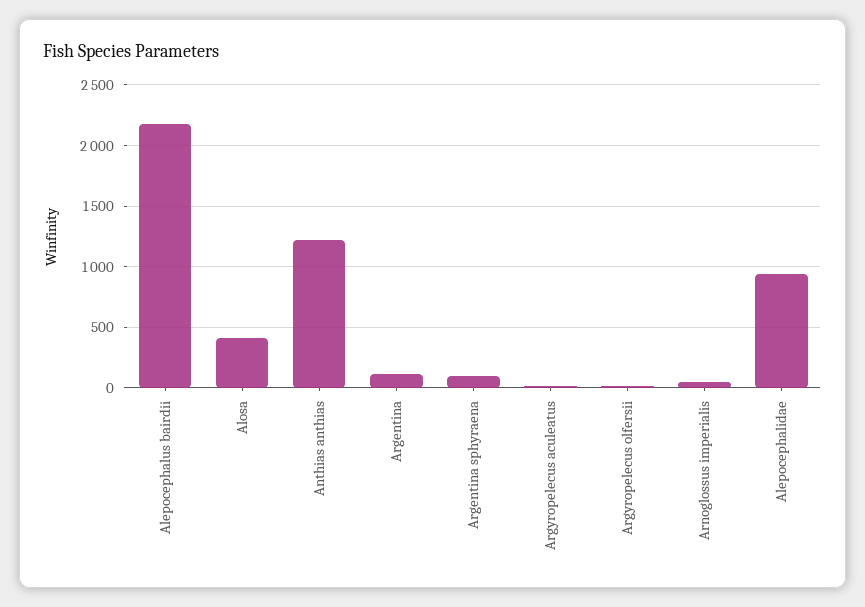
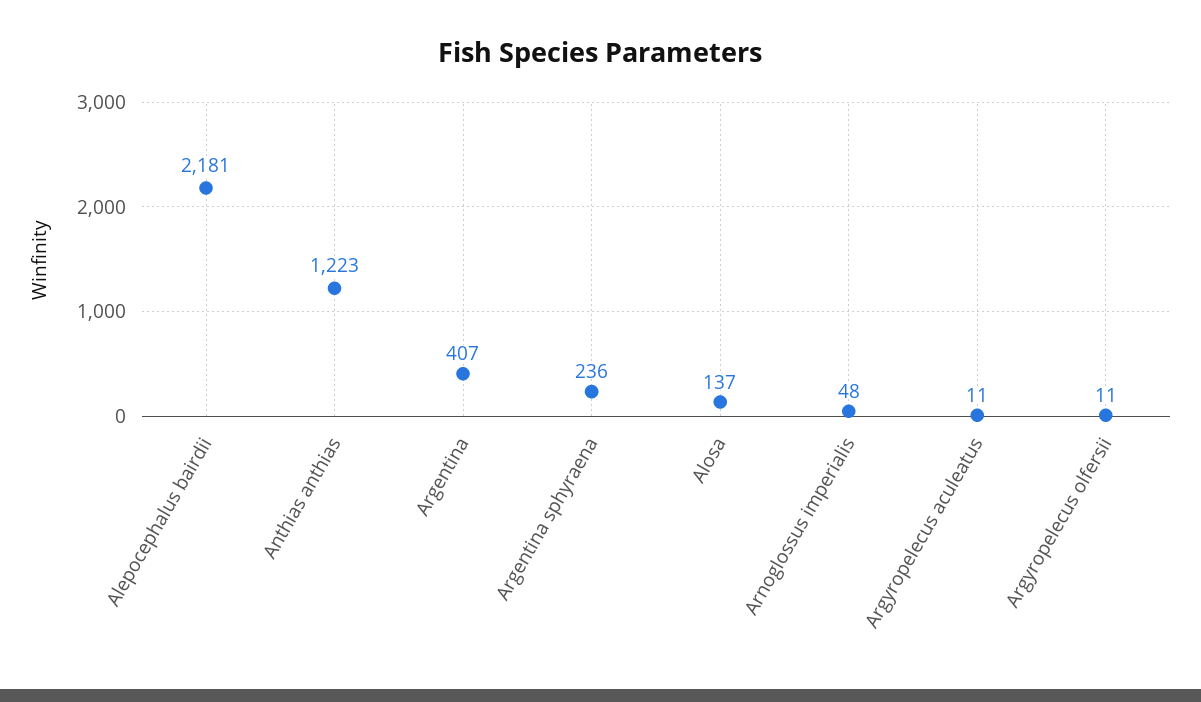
Alosa: 400 -> 137
Argentina: 100 -> 407
Argentina sphyraena: 100 -> 236
Alepocephalidae: 950 -> none

